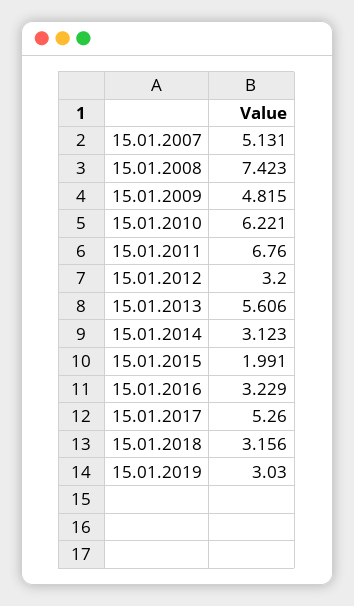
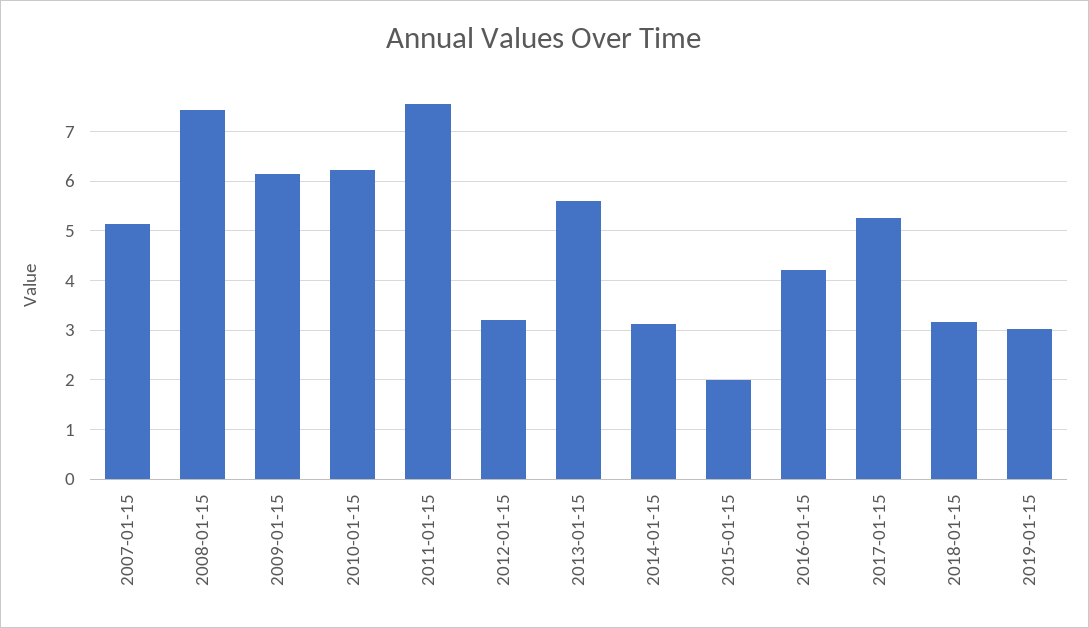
15.01.2009: 4.815 -> 6.2
15.01.2011: 6.76 -> 7.6
15.01.2016: 3.229 -> 4.2

